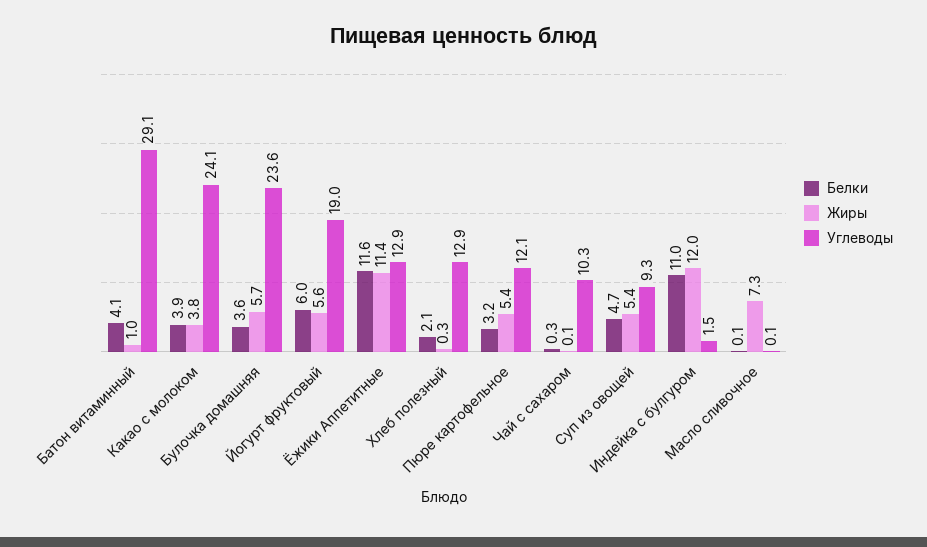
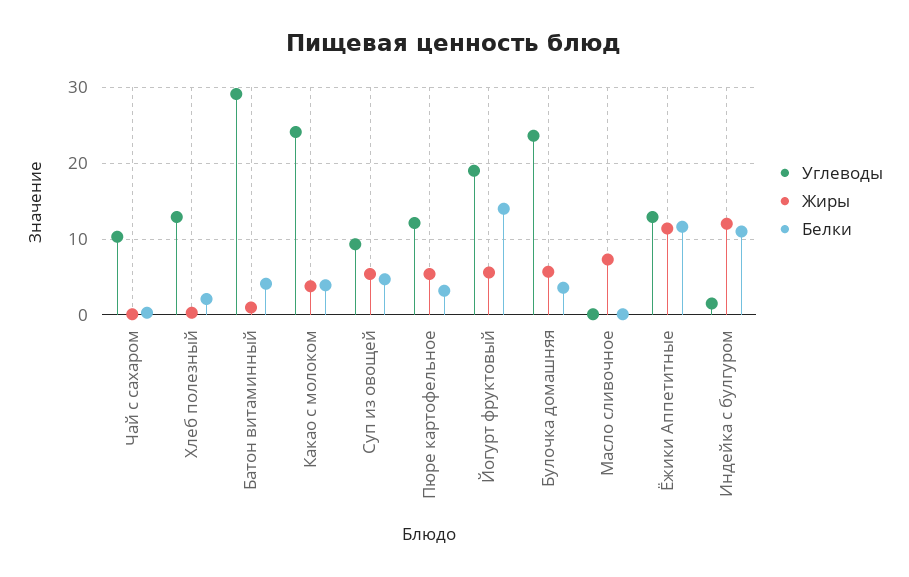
Белки, Йогурт фруктовый: 6 -> 14

